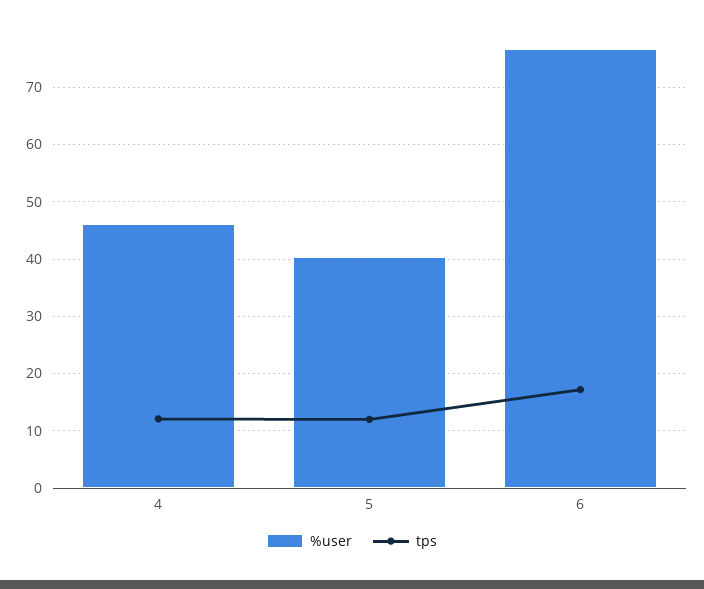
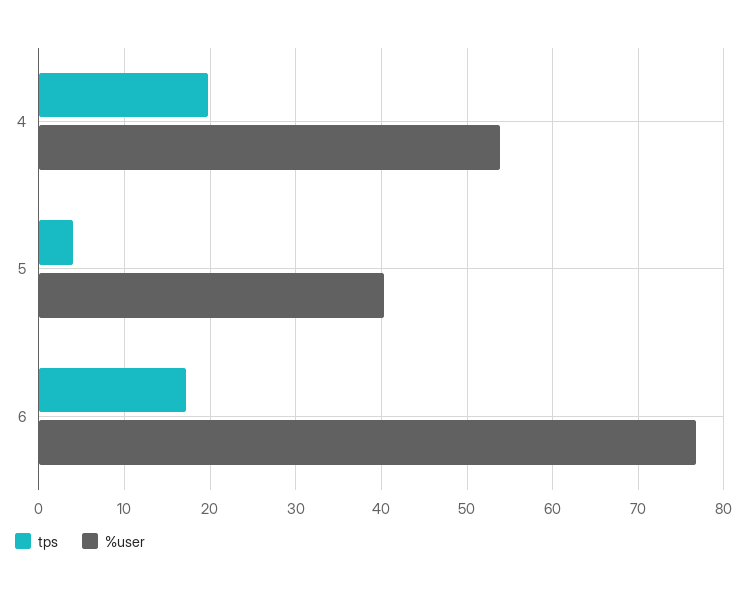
%user, 4: 46 -> 54
tps, 4: 12 -> 20
tps, 5: 12 -> 4

